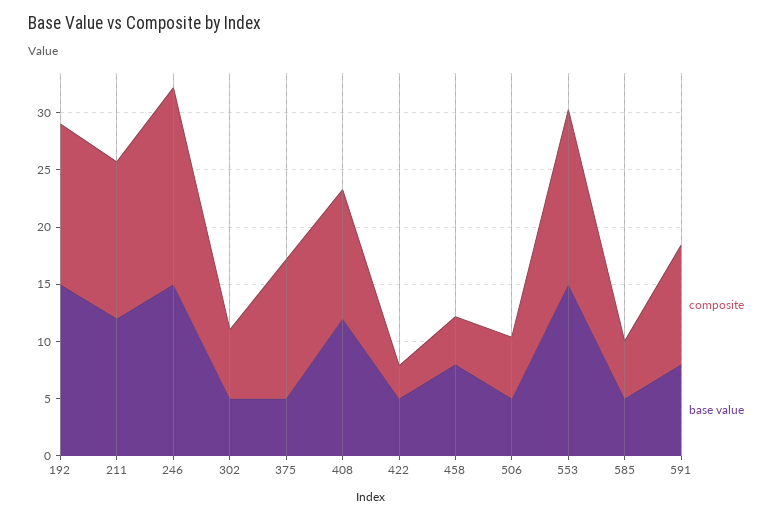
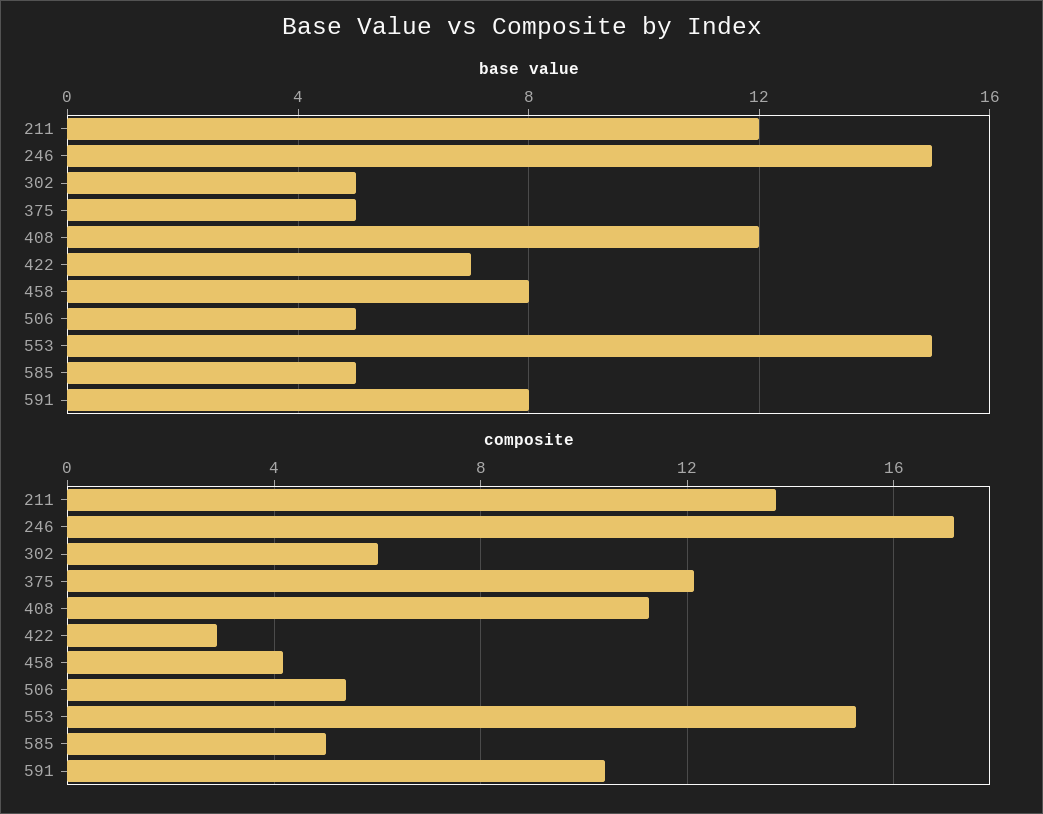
composite, 192: 14 -> none
base value, 192: 15 -> none
base value, 422: 5 -> 7

